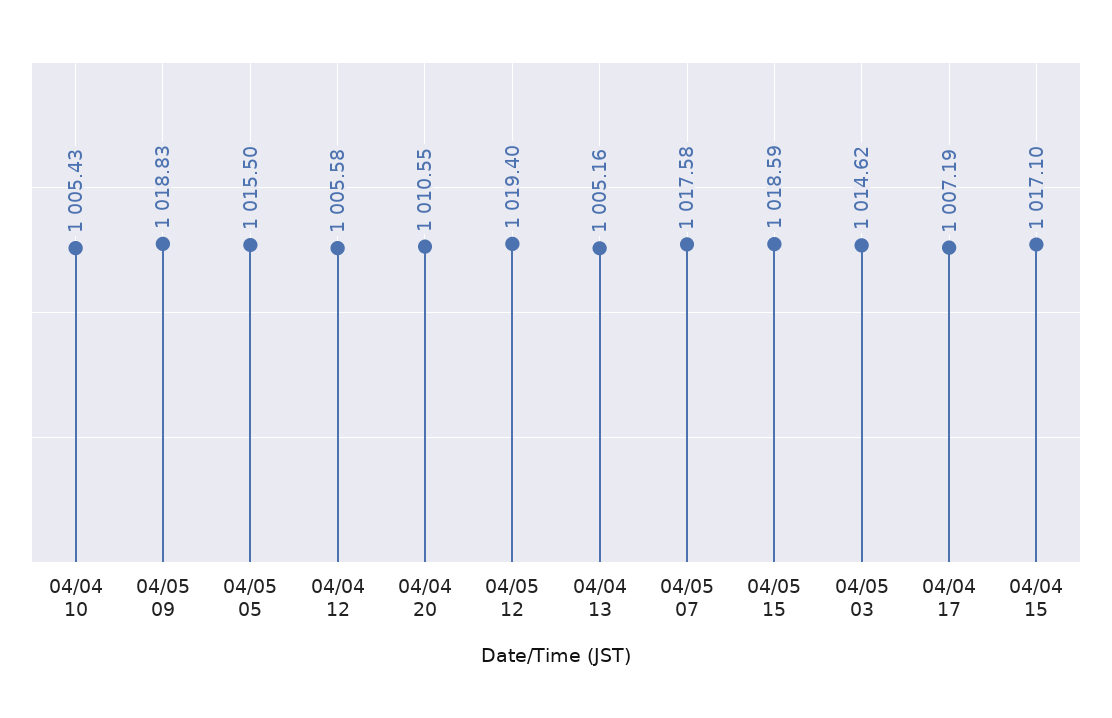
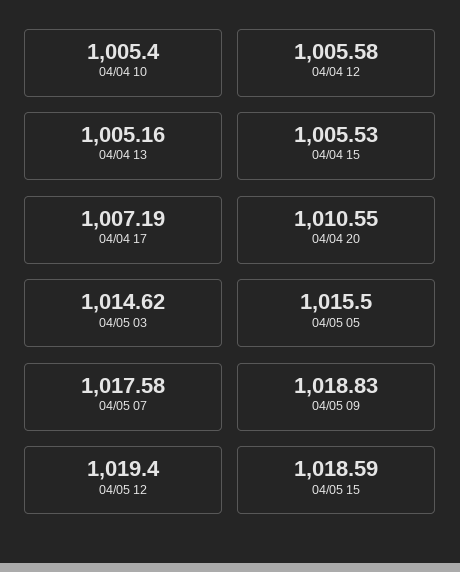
04/04 10: 1005.43 -> 1005.4
04/04 15: 1017.1 -> 1005.53

